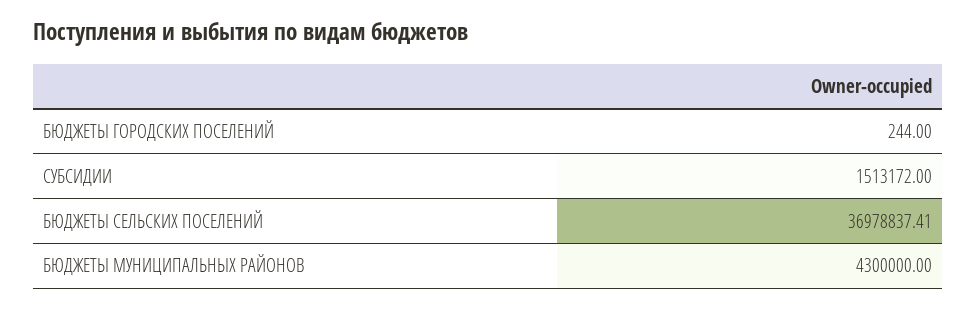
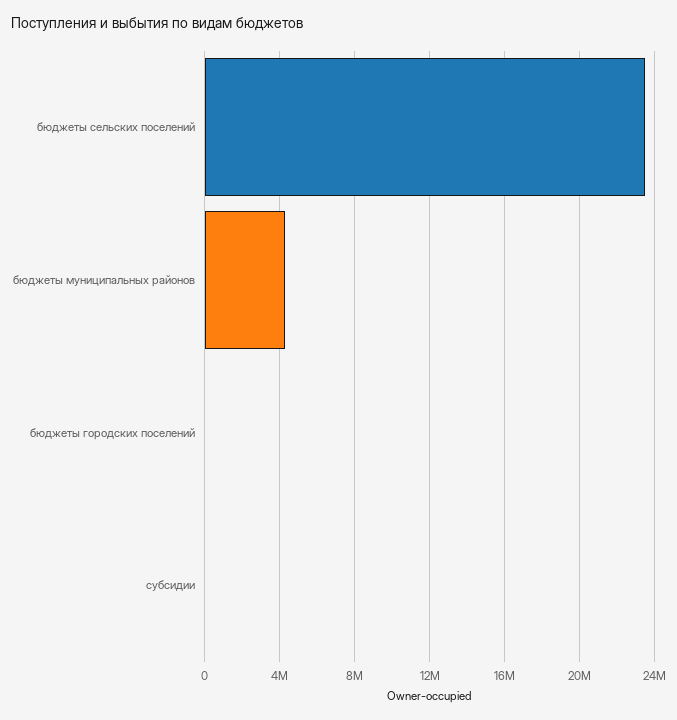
СУБСИДИИ: 1513172 -> 0
БЮДЖЕТЫ СЕЛЬСКИХ ПОСЕЛЕНИЙ: 36978837.41 -> 23500000

